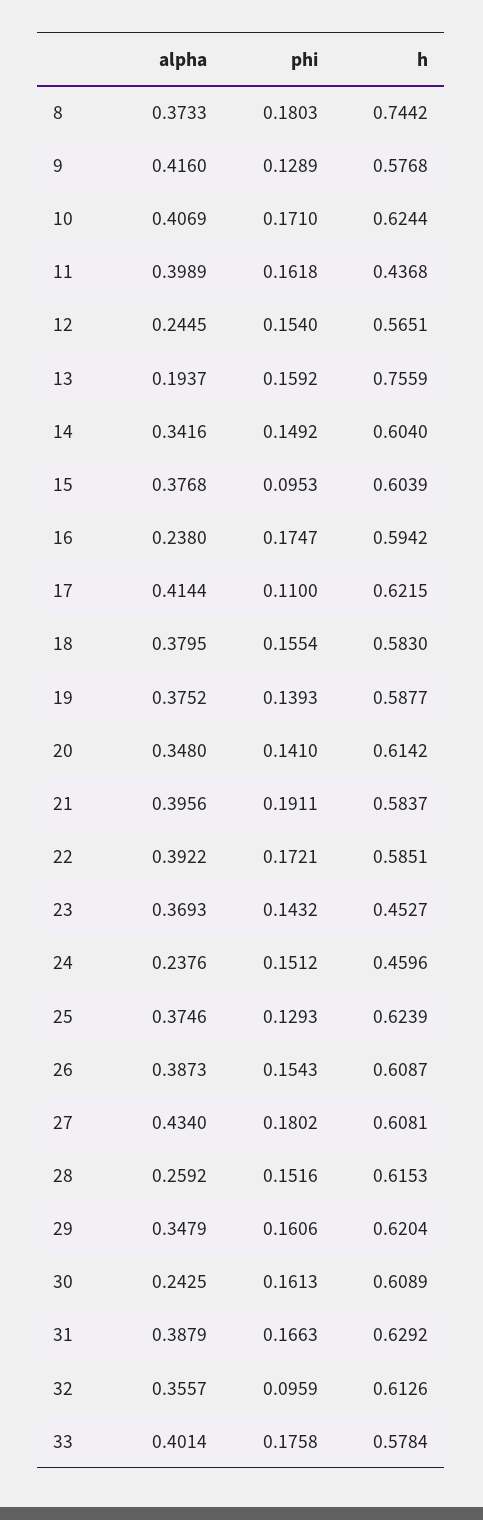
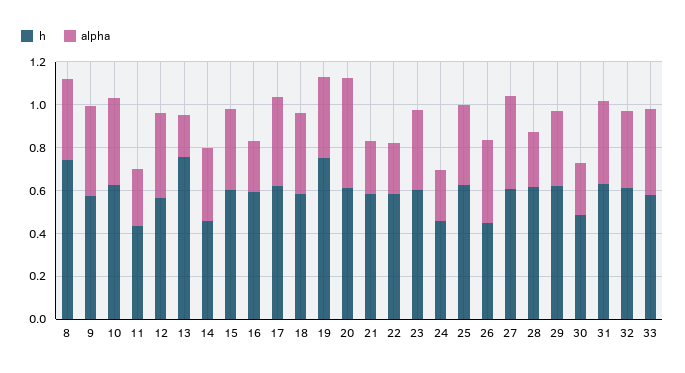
phi, 8: 0.1803 -> none
phi, 9: 0.1289 -> none
phi, 10: 0.171 -> none
alpha, 11: 0.3989 -> 0.25
phi, 11: 0.1618 -> none
alpha, 12: 0.2445 -> 0.4
phi, 12: 0.154 -> none
phi, 13: 0.1592 -> none
phi, 14: 0.1492 -> none
h, 14: 0.604 -> 0.45
phi, 15: 0.0953 -> none
phi, 16: 0.1747 -> none
phi, 17: 0.11 -> none
phi, 18: 0.1554 -> none
phi, 19: 0.1393 -> none
h, 19: 0.5877 -> 0.75
alpha, 20: 0.348 -> 0.5
phi, 20: 0.141 -> none
alpha, 21: 0.3956 -> 0.25
phi, 21: 0.1911 -> none
alpha, 22: 0.3922 -> 0.25
phi, 22: 0.1721 -> none
phi, 23: 0.1432 -> none
h, 23: 0.4527 -> 0.6
phi, 24: 0.1512 -> none
phi, 25: 0.1293 -> none
phi, 26: 0.1543 -> none
h, 26: 0.6087 -> 0.45
phi, 27: 0.1802 -> none
phi, 28: 0.1516 -> none
phi, 29: 0.1606 -> none
phi, 30: 0.1613 -> none
h, 30: 0.6089 -> 0.5
phi, 31: 0.1663 -> none
phi, 32: 0.0959 -> none
phi, 33: 0.1758 -> none

